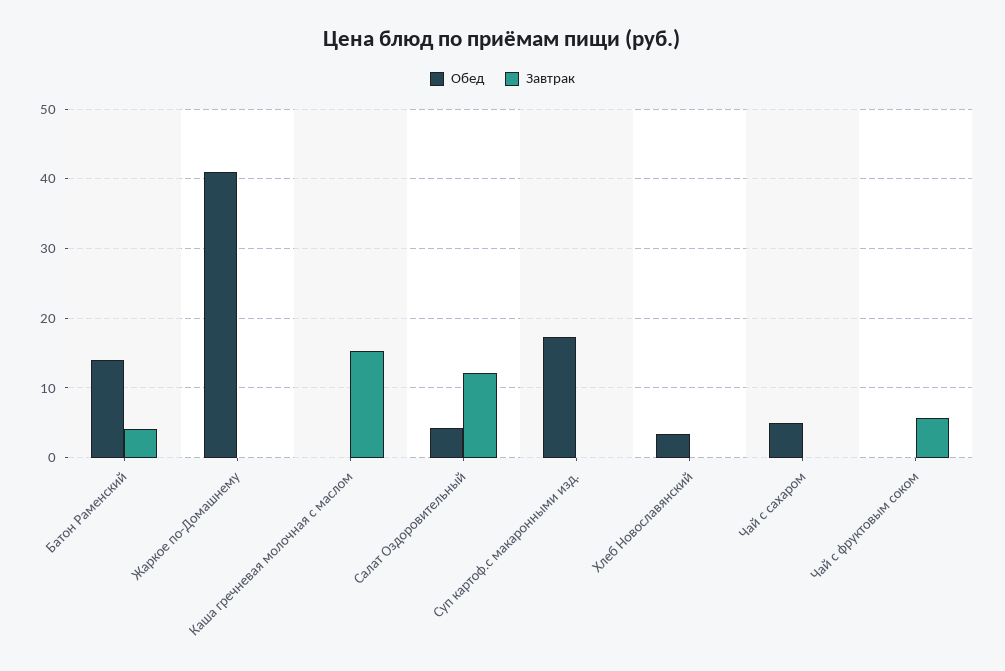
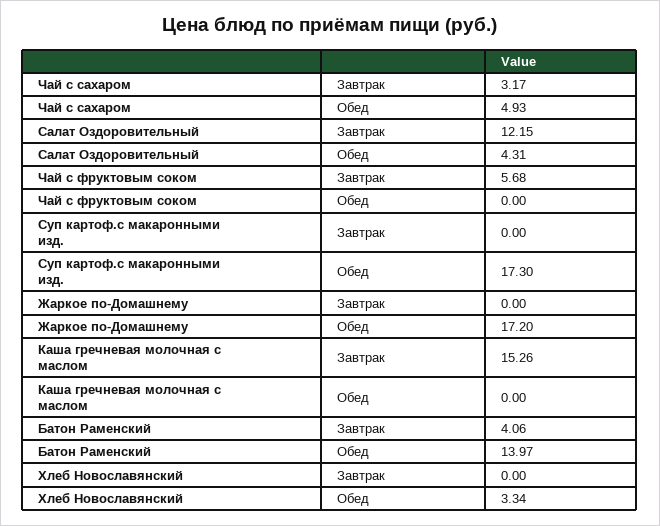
Обед, Жаркое по-Домашнему: 41 -> 17.2
Завтрак, Чай с сахаром: 0 -> 3.17

